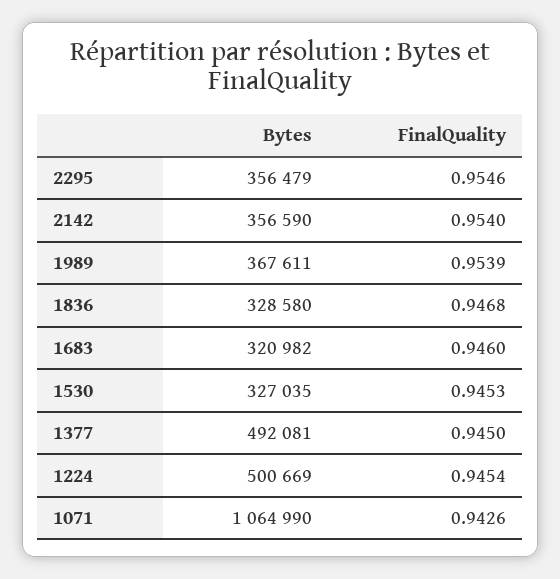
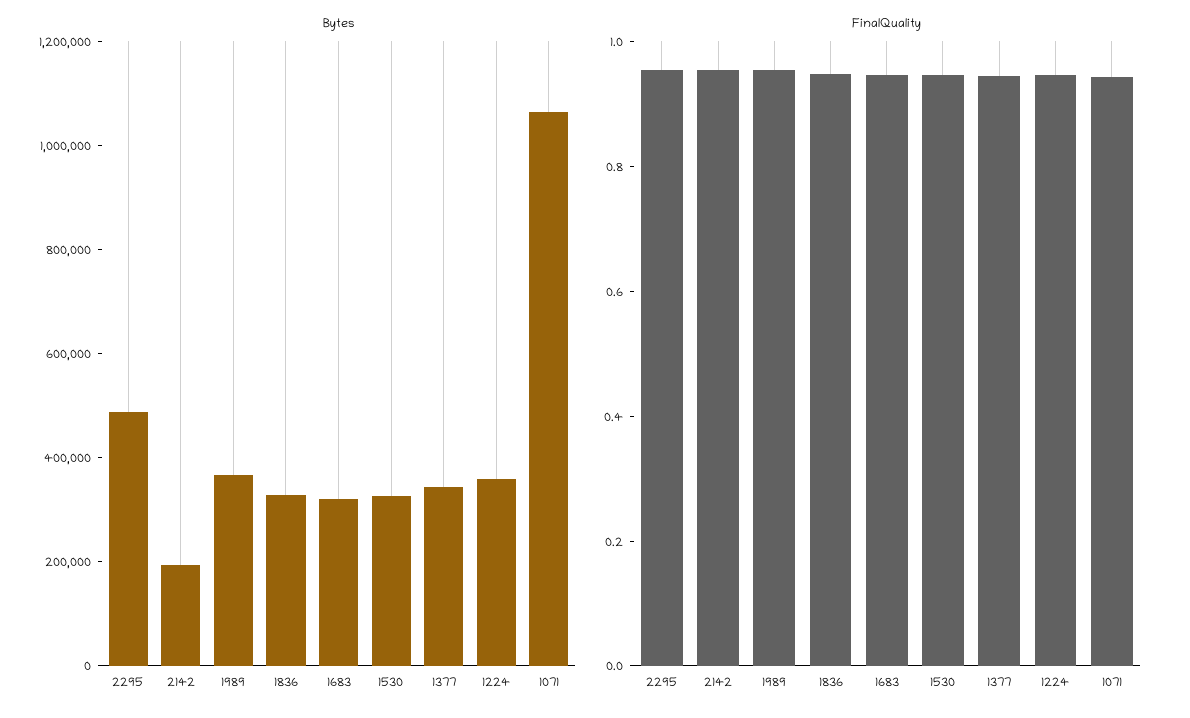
Bytes, 2295: 356479 -> 500000
Bytes, 2142: 356590 -> 200000
Bytes, 1377: 492081 -> 350000
Bytes, 1224: 500669 -> 350000

